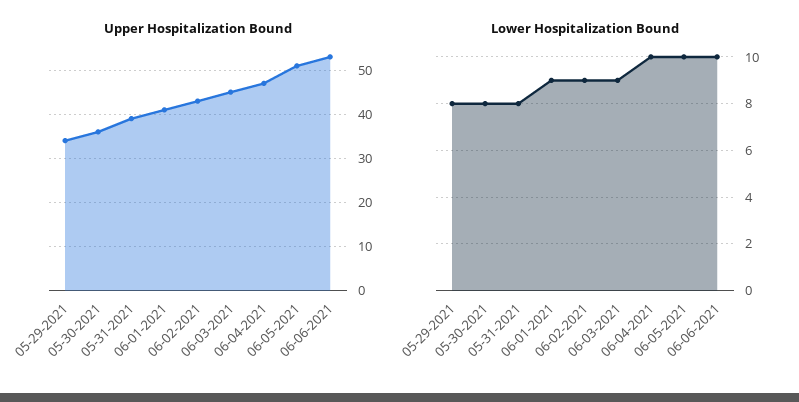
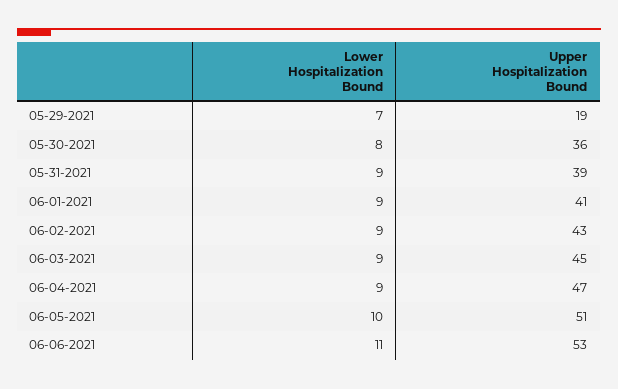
Upper Hospitalization Bound, 05-29-2021: 35 -> 19
Lower Hospitalization Bound, 05-29-2021: 8 -> 7
Lower Hospitalization Bound, 05-31-2021: 8 -> 9
Lower Hospitalization Bound, 06-04-2021: 10 -> 9
Lower Hospitalization Bound, 06-06-2021: 10 -> 11

